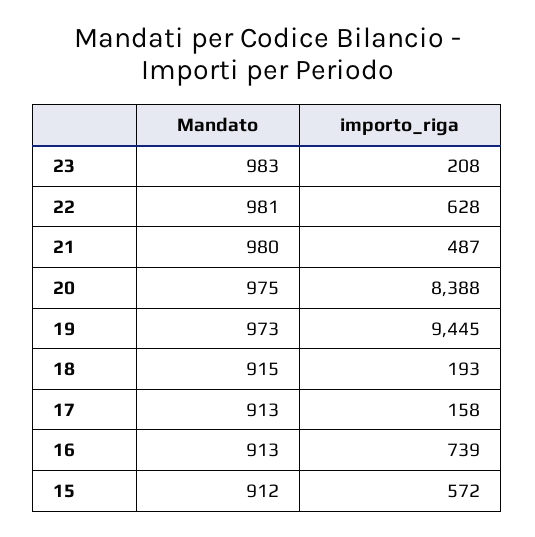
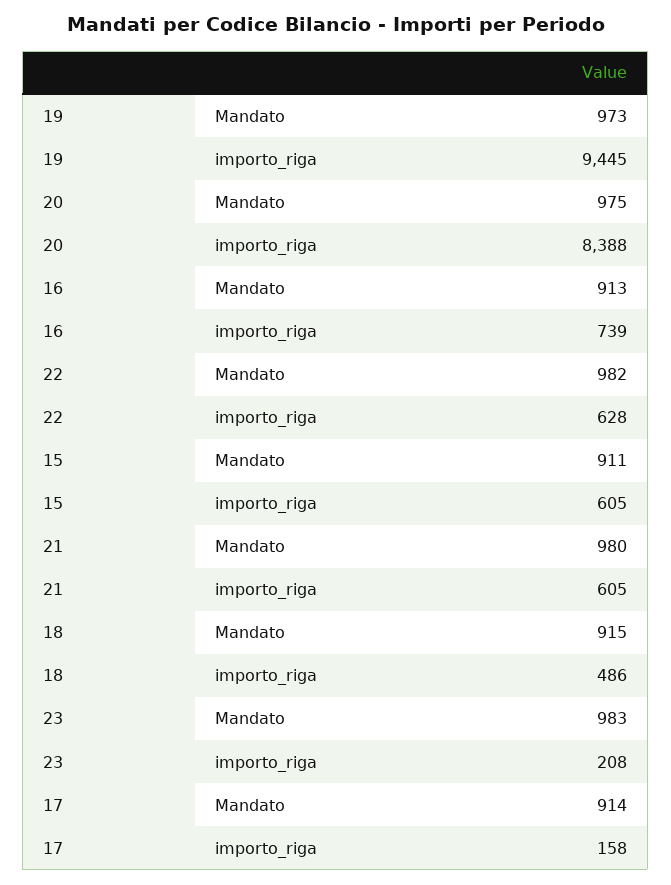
Mandato, 22: 981 -> 982
importo_riga, 21: 487 -> 605
importo_riga, 18: 193 -> 486
Mandato, 17: 913 -> 914
Mandato, 15: 912 -> 911
importo_riga, 15: 572 -> 605

